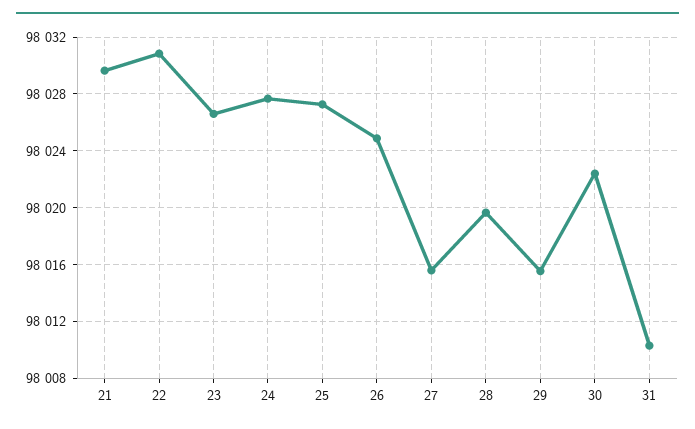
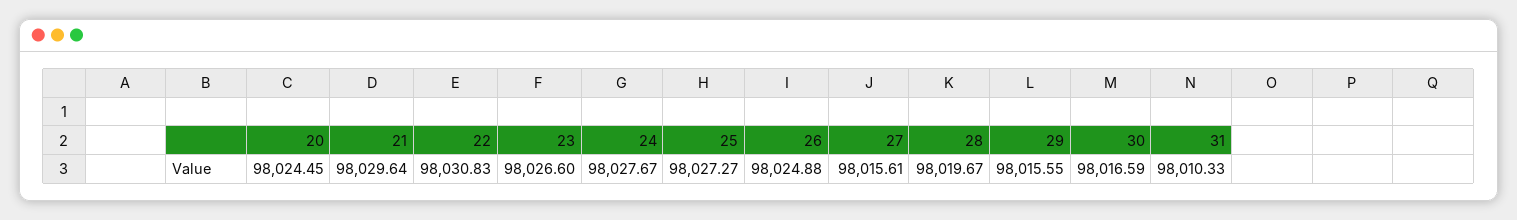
30: 98022.5 -> 98016.59
20: none -> 98024.45

